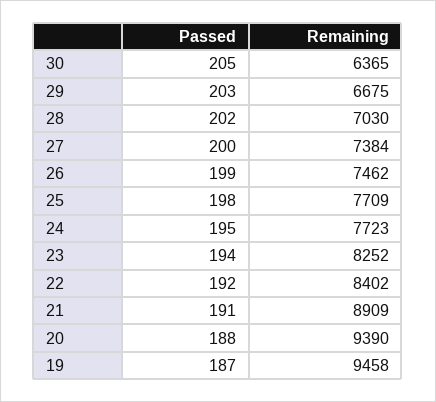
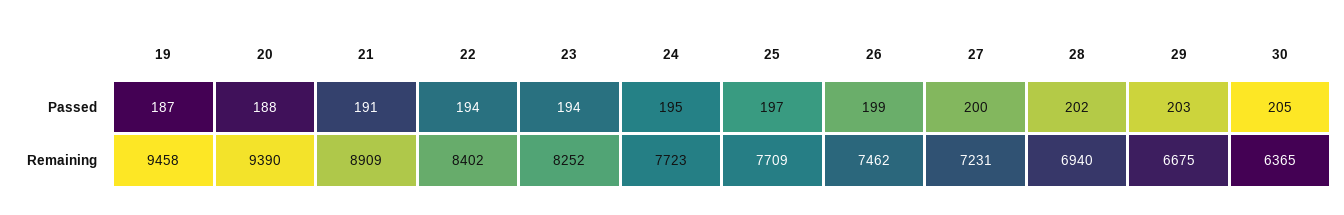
Remaining, 28: 7030 -> 6940
Remaining, 27: 7384 -> 7231
Passed, 25: 198 -> 197
Passed, 22: 192 -> 194

